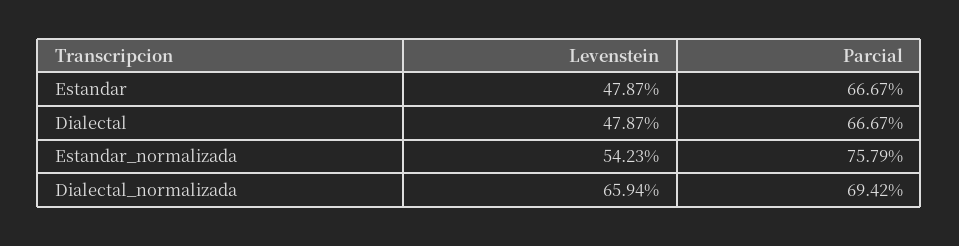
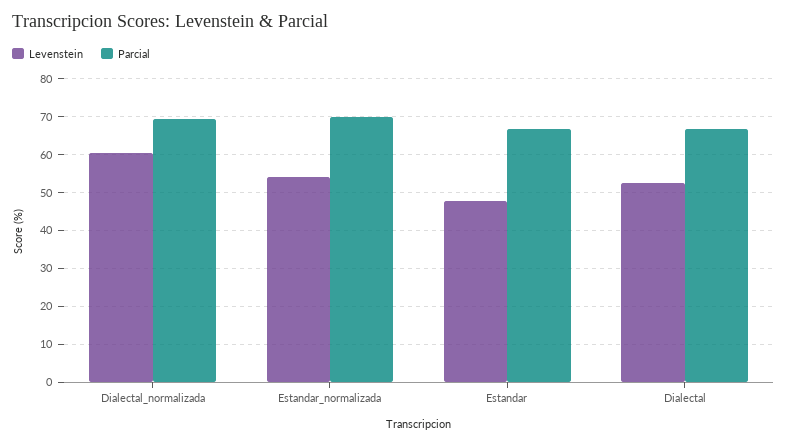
Levenstein, Dialectal: 47.87 -> 52
Parcial, Estandar_normalizada: 75.79 -> 70
Levenstein, Dialectal_normalizada: 65.94 -> 60

